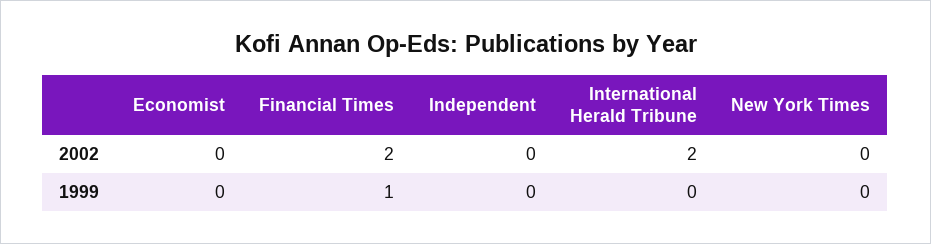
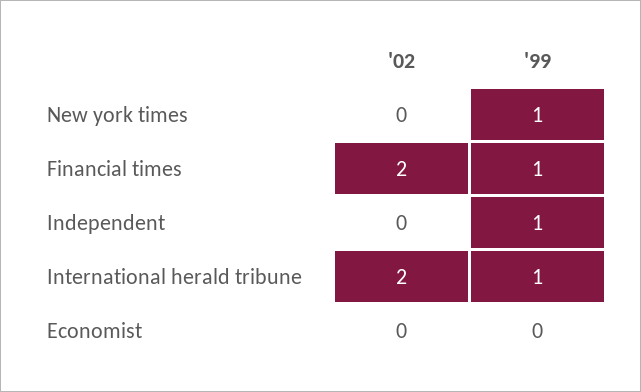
Independent, 1999: 0 -> 1
International Herald Tribune, 1999: 0 -> 1
New York Times, 1999: 0 -> 1

